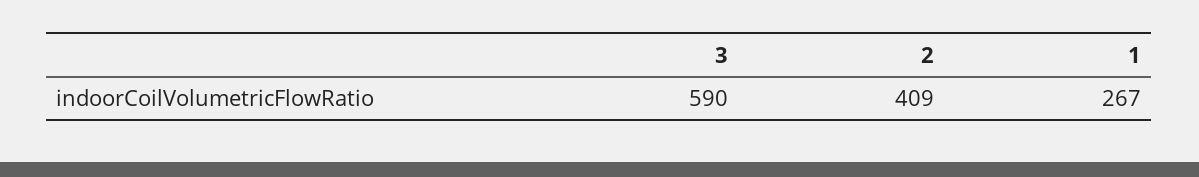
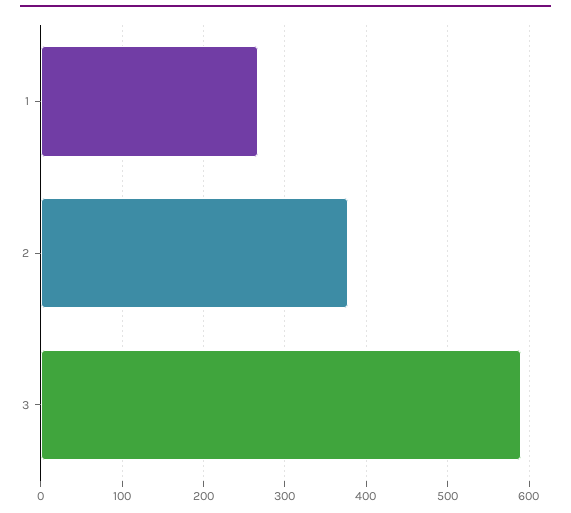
2: 409 -> 380

